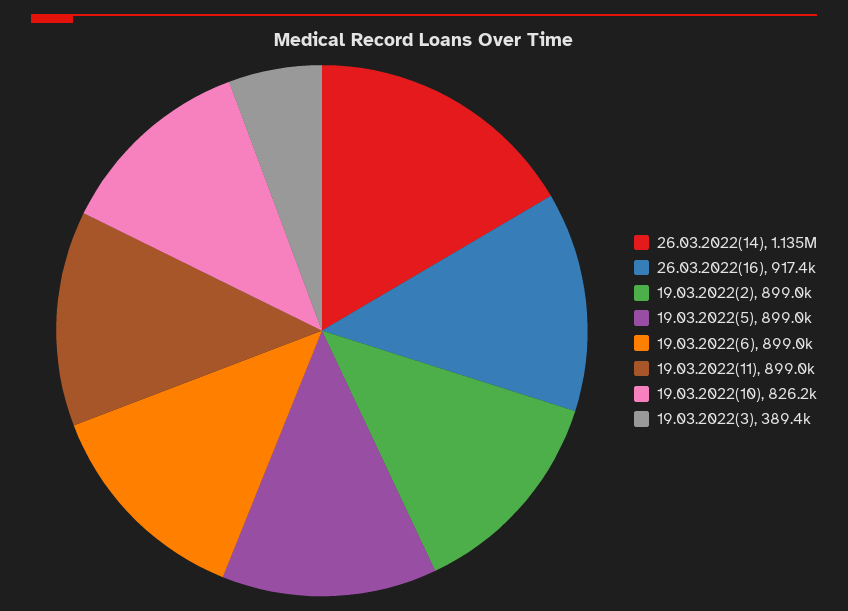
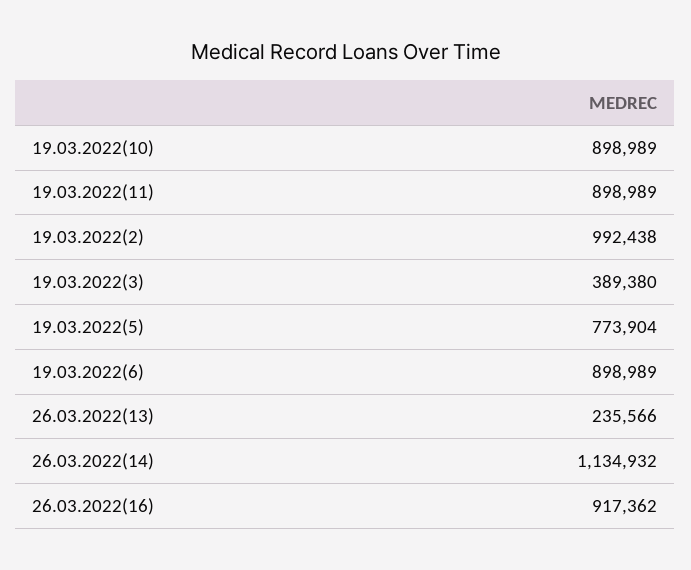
19.03.2022(2): 899000 -> 992438
19.03.2022(5): 899000 -> 773904
19.03.2022(10): 826200 -> 898989
26.03.2022(13): none -> 235566

